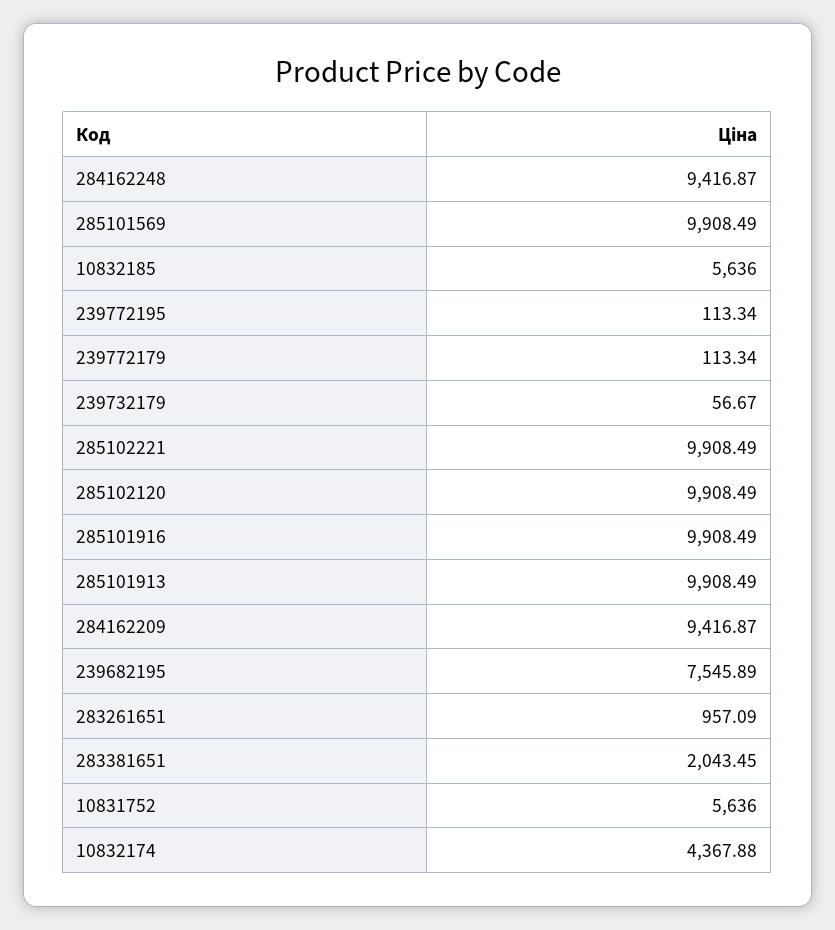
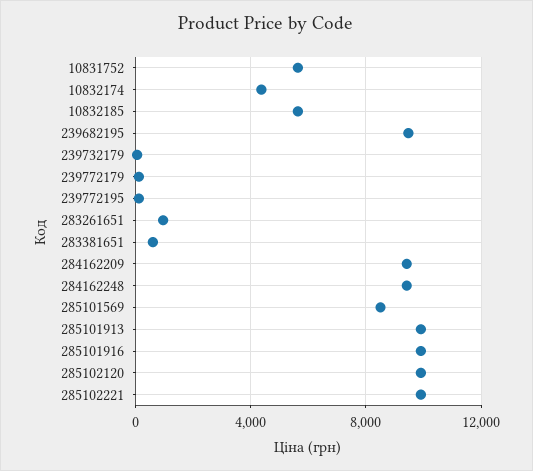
285101569: 9908.49 -> 8500
239682195: 7545.89 -> 9500
283381651: 2043.45 -> 500

